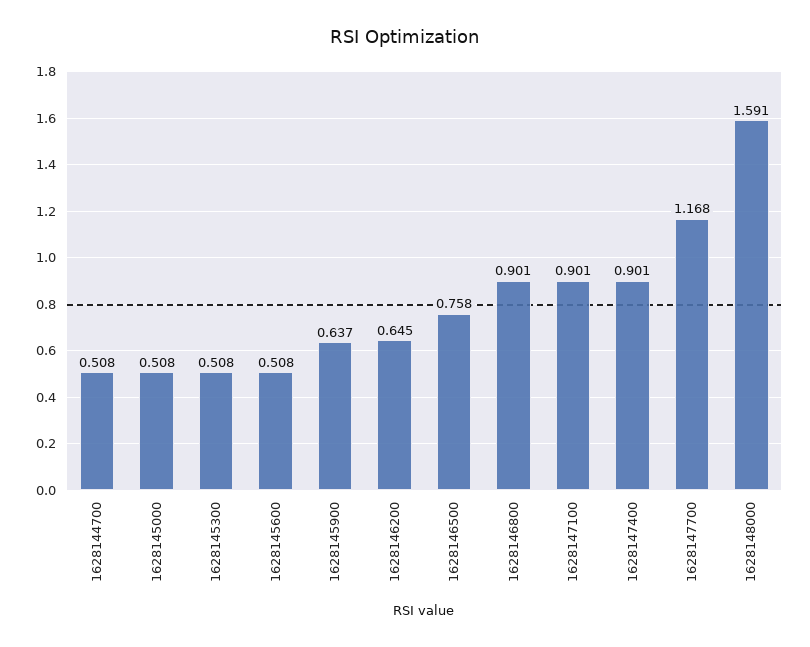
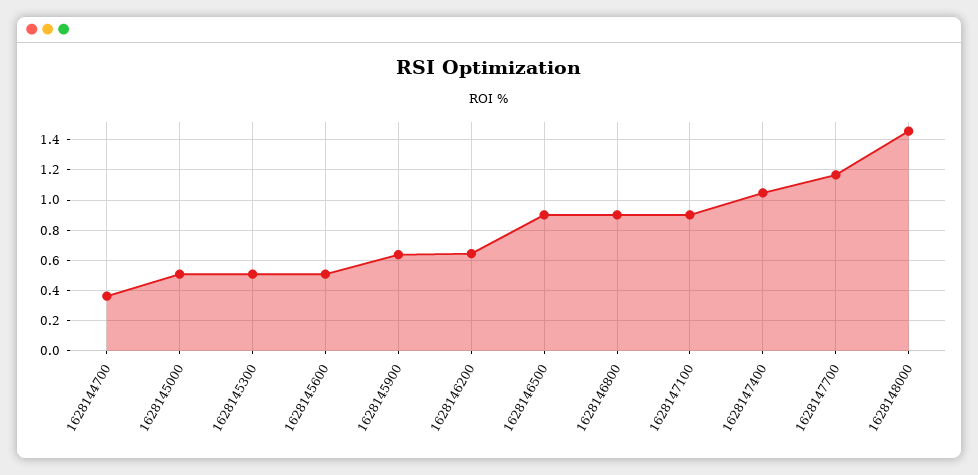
1628144700: 0.508 -> 0.35
1628146500: 0.758 -> 0.9
1628147400: 0.901 -> 1.05
1628148000: 1.591 -> 1.45

